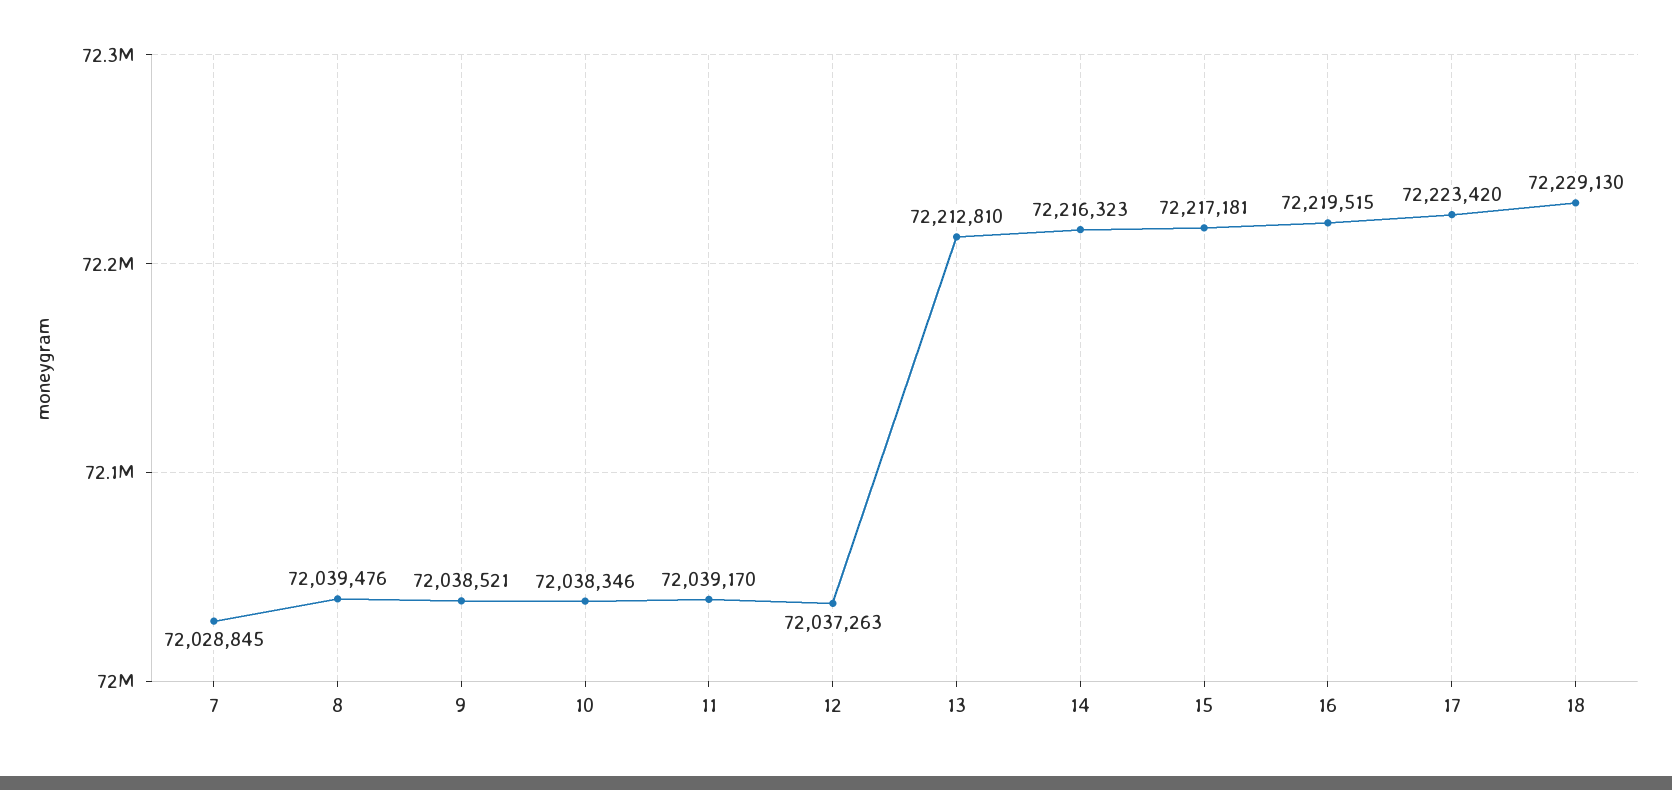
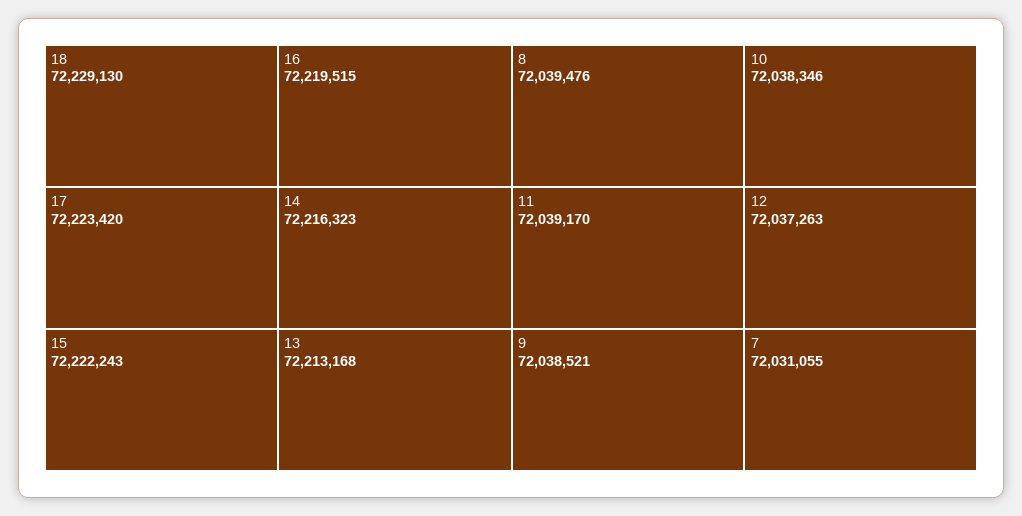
7: 72028845 -> 72031055
13: 72212810 -> 72213168
15: 72217181 -> 72222243

